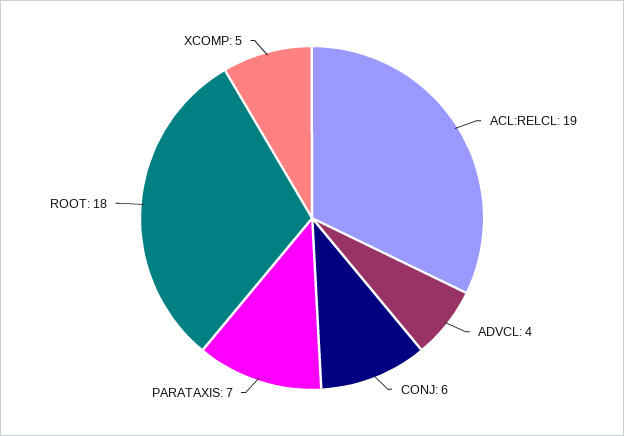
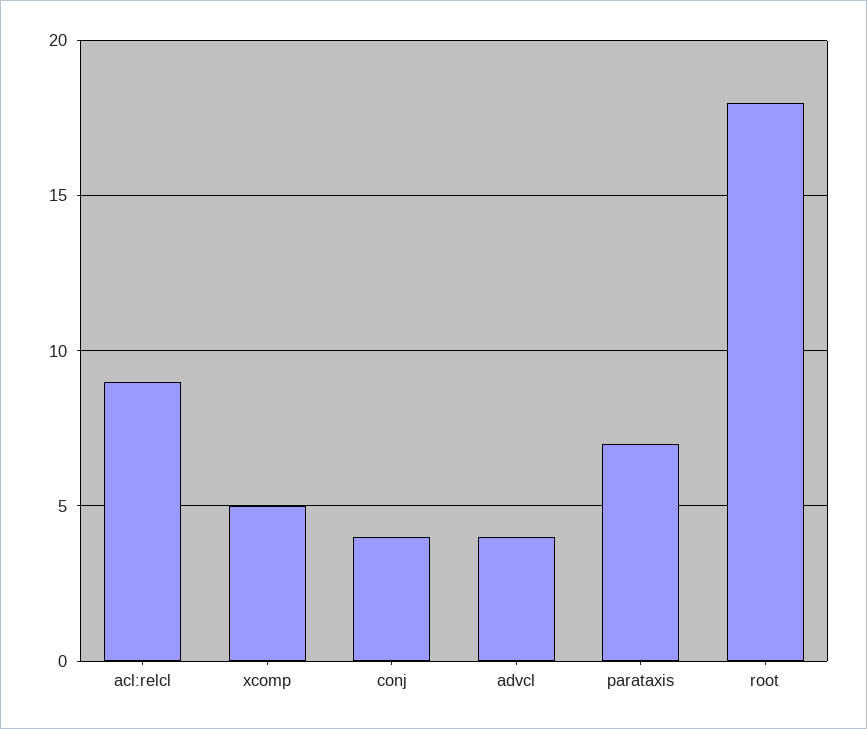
ACL:RELCL: 19 -> 9
CONJ: 6 -> 4

